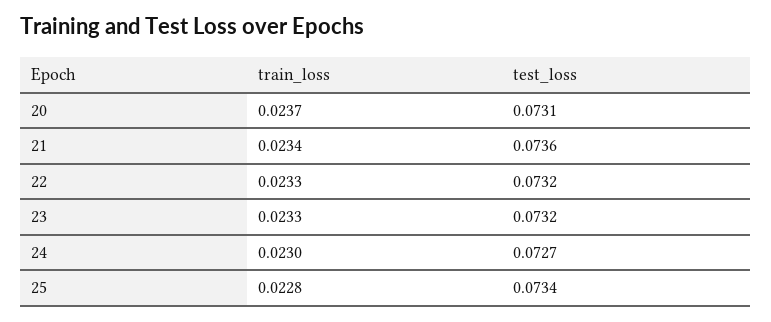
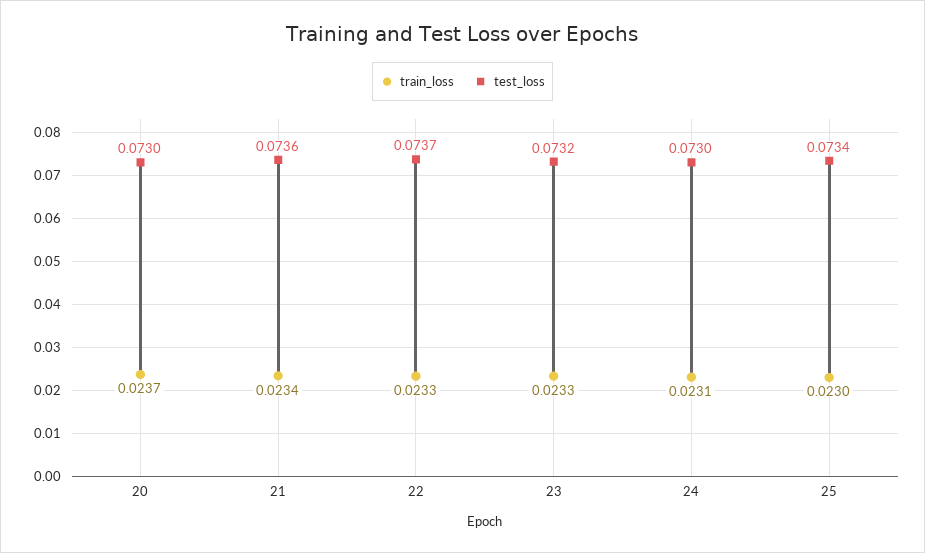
test_loss, 20: 0.0731 -> 0.073
test_loss, 22: 0.0732 -> 0.0737
train_loss, 24: 0.023 -> 0.0231
test_loss, 24: 0.0727 -> 0.073
train_loss, 25: 0.0228 -> 0.023

